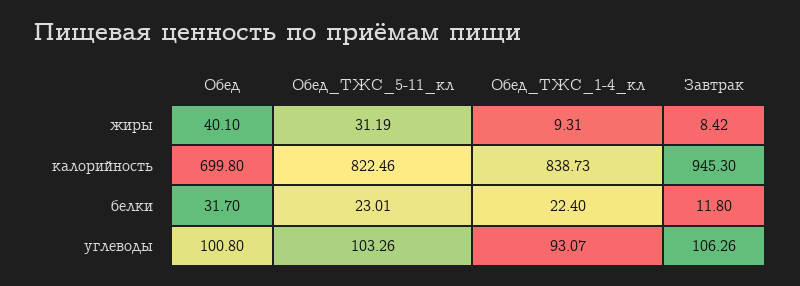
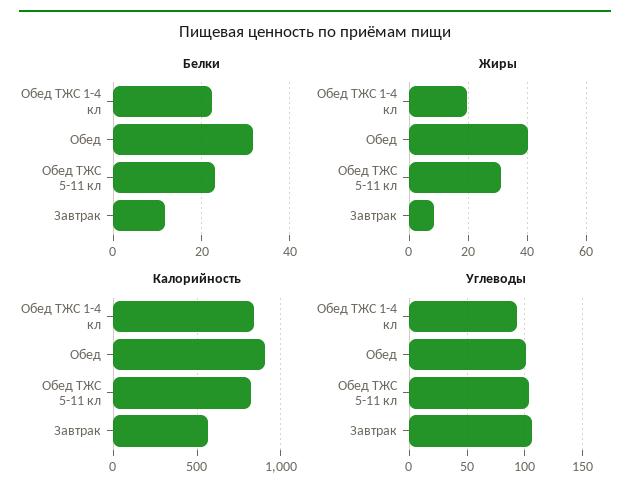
жиры, Обед_ТЖС_1-4_кл: 9.31 -> 20
калорийность, Обед: 699.8 -> 900
калорийность, Завтрак: 945.3 -> 550

